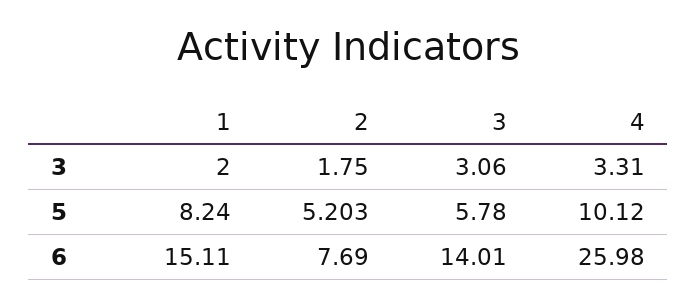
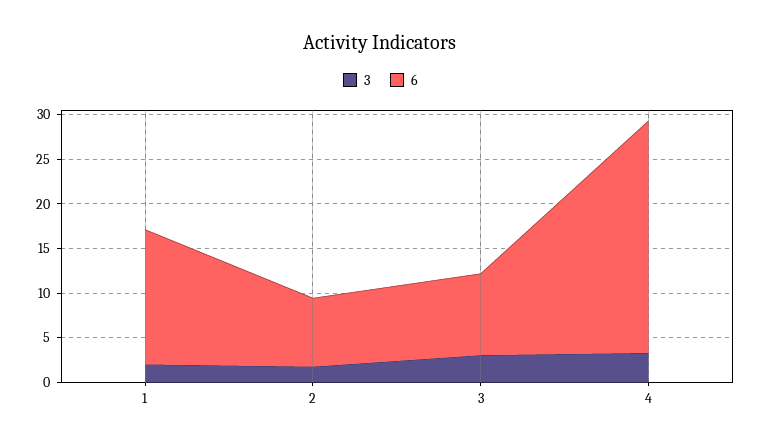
5, 1: 8.24 -> none
5, 2: 5.203 -> none
5, 3: 5.78 -> none
5, 4: 10.12 -> none
6, 3: 14.01 -> 9

